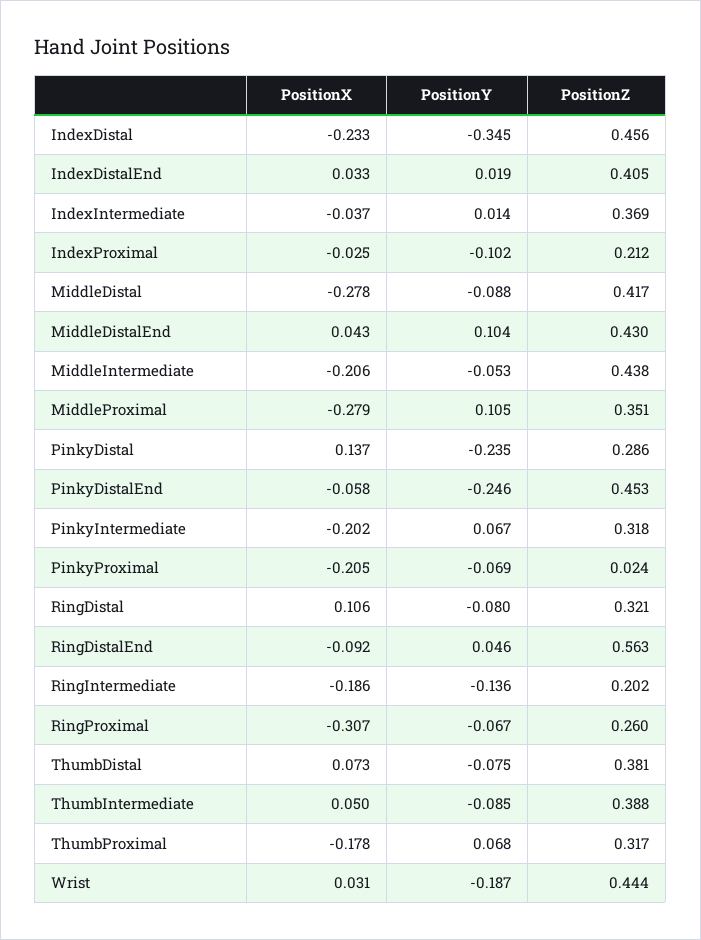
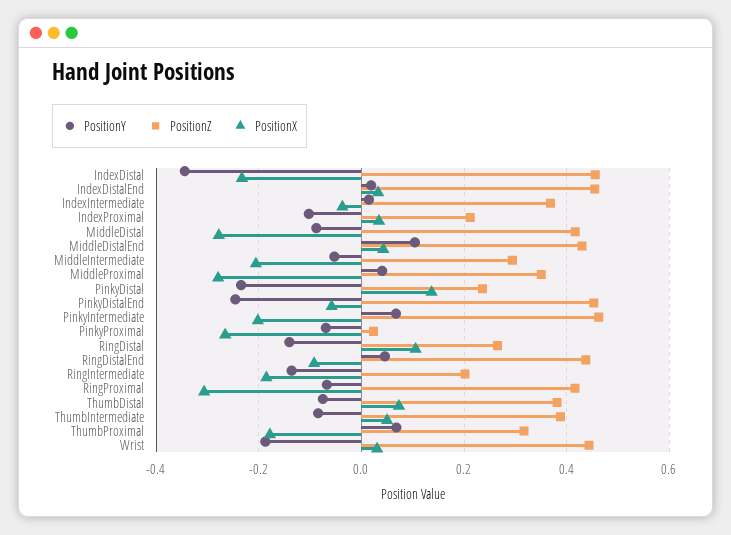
PositionZ, IndexDistalEnd: 0.405 -> 0.46
PositionX, IndexProximal: -0.025 -> 0.04
PositionZ, MiddleIntermediate: 0.438 -> 0.3
PositionY, MiddleProximal: 0.105 -> 0.04
PositionZ, PinkyDistal: 0.286 -> 0.24
PositionZ, PinkyIntermediate: 0.318 -> 0.46
PositionX, PinkyProximal: -0.205 -> -0.26
PositionY, RingDistal: -0.08 -> -0.14
PositionZ, RingDistal: 0.321 -> 0.26
PositionZ, RingDistalEnd: 0.563 -> 0.44
PositionZ, RingProximal: 0.26 -> 0.42

